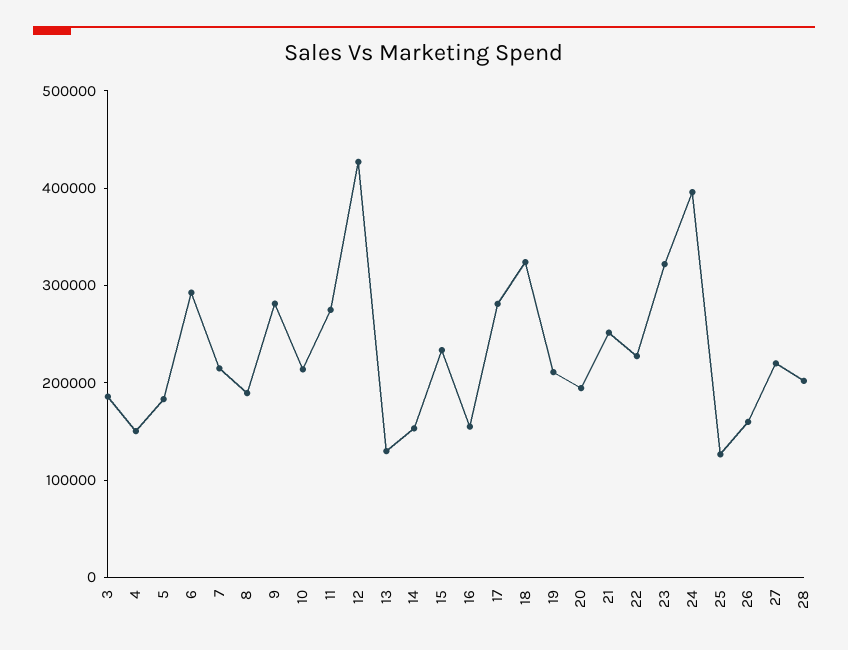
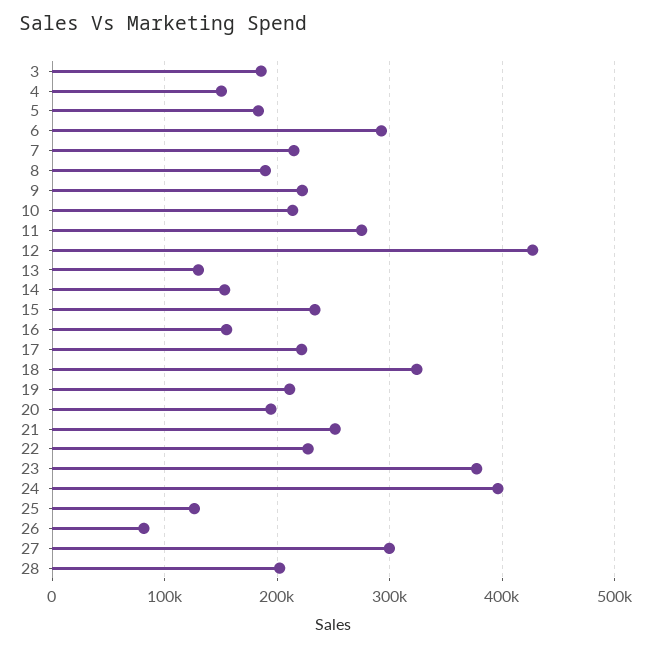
9: 280000 -> 220000
17: 280000 -> 220000
23: 320000 -> 380000
26: 160000 -> 80000
27: 220000 -> 300000

